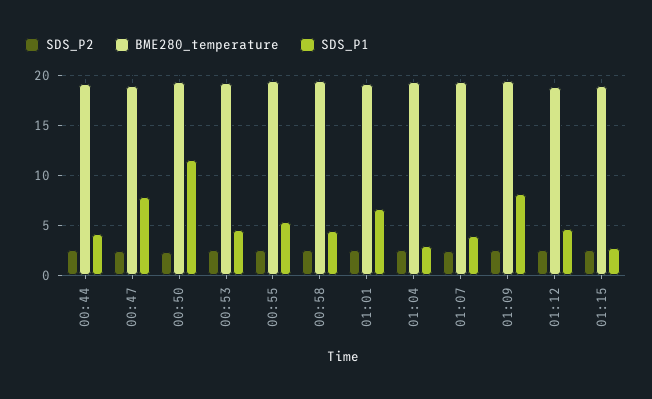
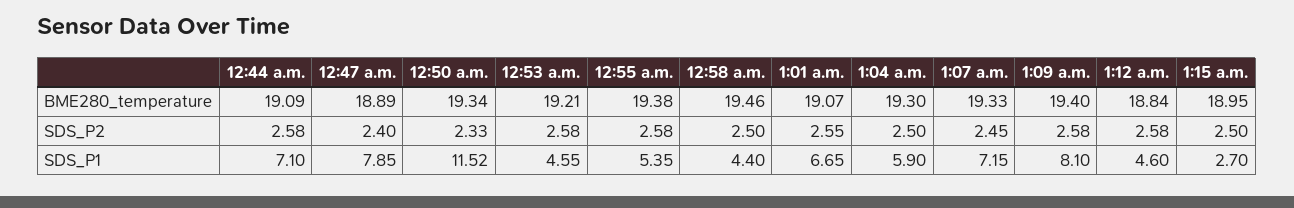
SDS_P1, 00:44: 4 -> 7.1
SDS_P1, 01:04: 3 -> 5.9
SDS_P1, 01:07: 4 -> 7.15

